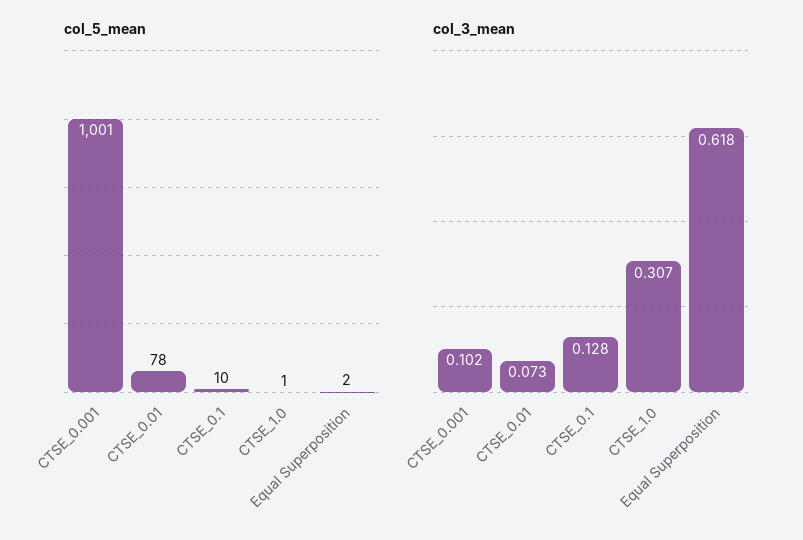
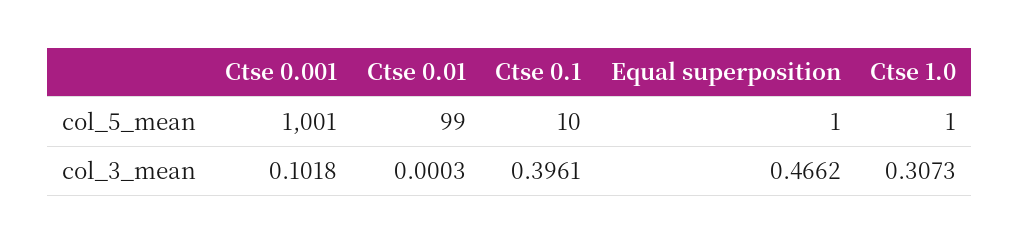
col_5_mean, CTSE_0.01: 78 -> 99
col_5_mean, Equal Superposition: 2 -> 1
col_3_mean, CTSE_0.01: 0.073 -> 0.0003
col_3_mean, CTSE_0.1: 0.128 -> 0.3961
col_3_mean, Equal Superposition: 0.618 -> 0.4662

